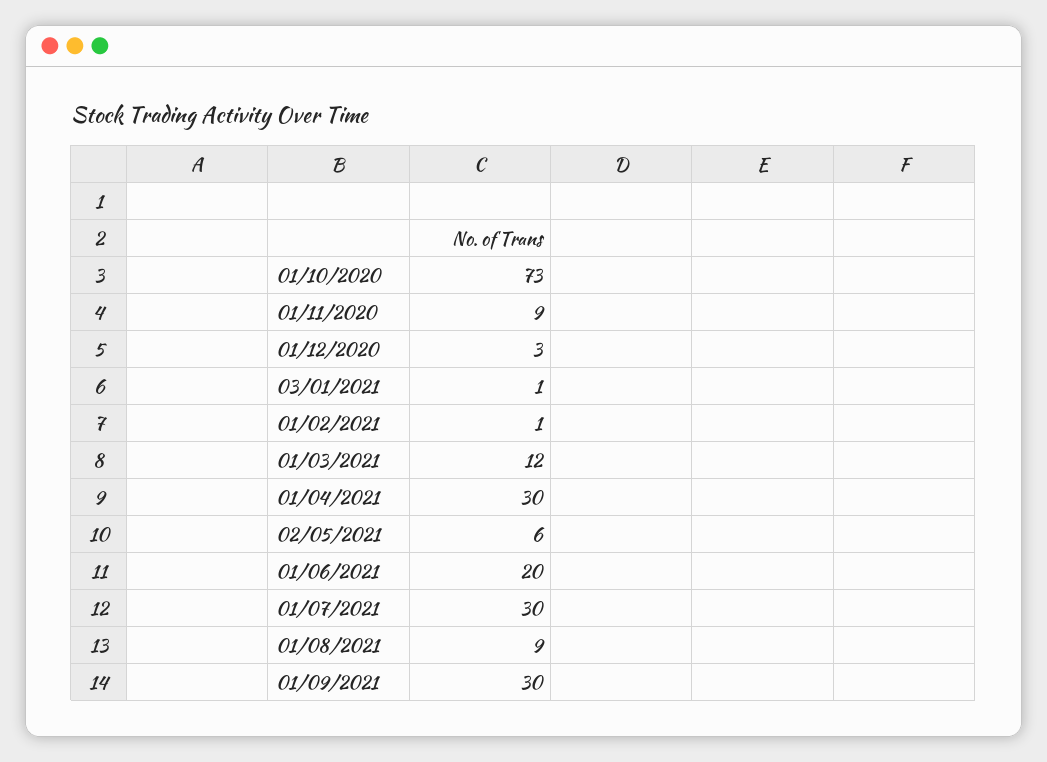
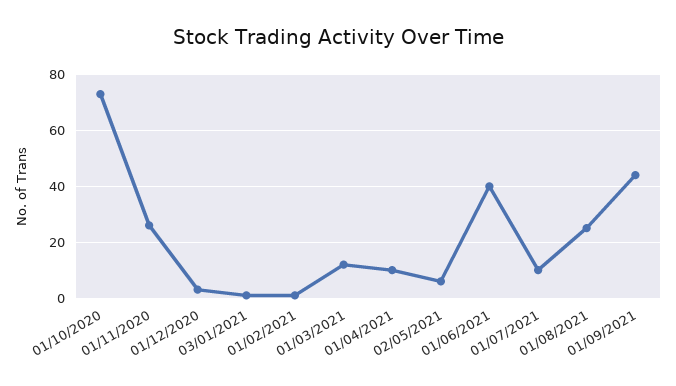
01/11/2020: 9 -> 25
01/04/2021: 30 -> 10
01/06/2021: 20 -> 40
01/07/2021: 30 -> 10
01/08/2021: 9 -> 25
01/09/2021: 30 -> 45

